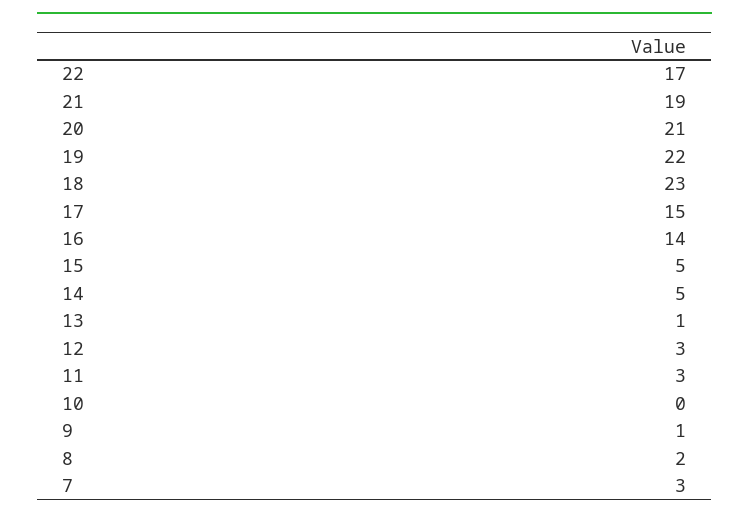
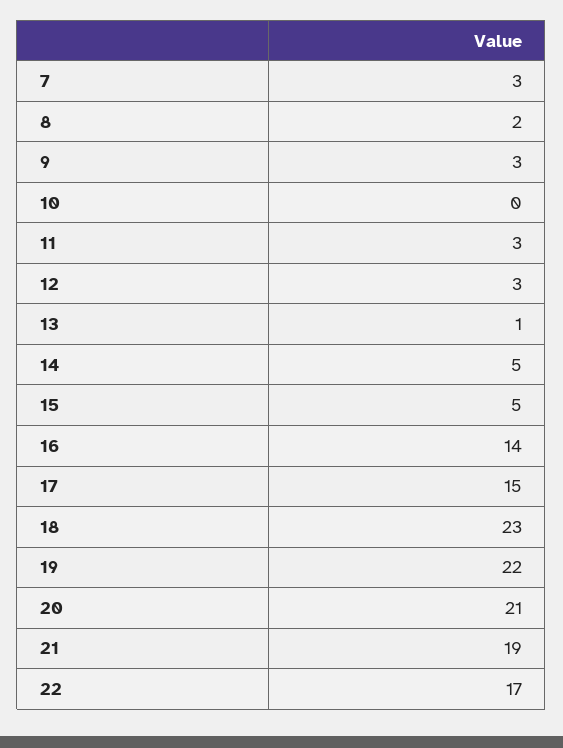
9: 1 -> 3

